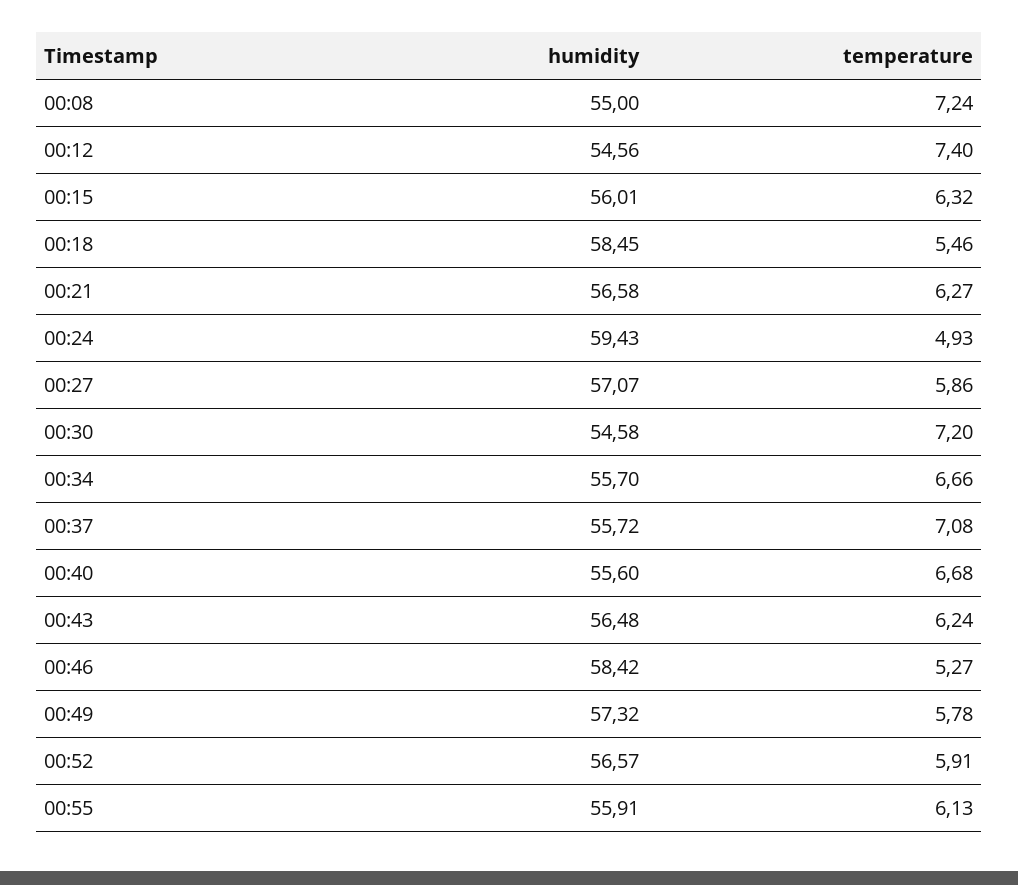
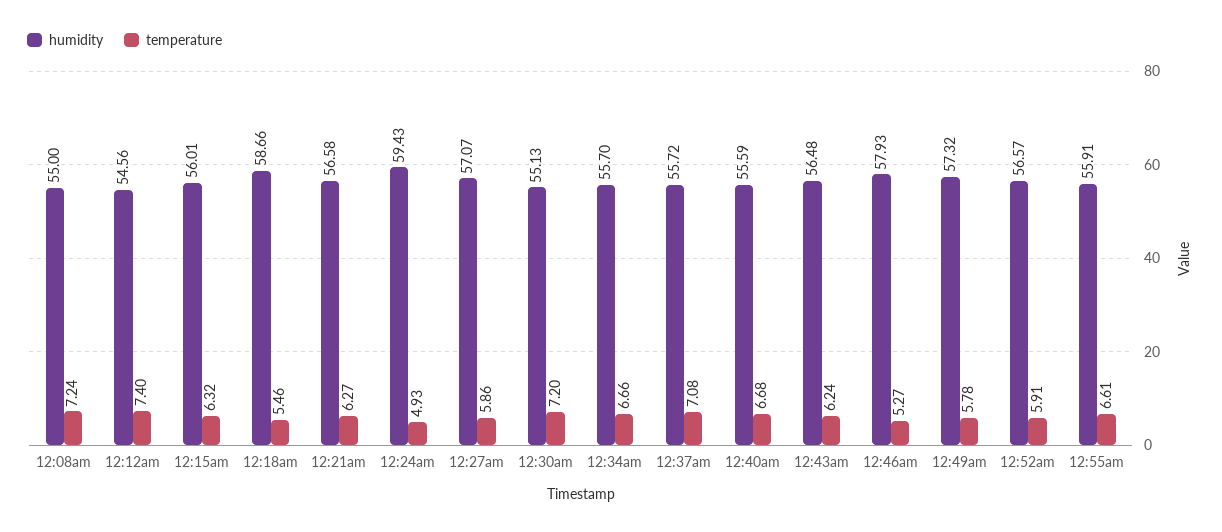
humidity, 00:18: 58.45 -> 58.66
humidity, 00:30: 54.58 -> 55.13
humidity, 00:40: 55.6 -> 55.59
humidity, 00:46: 58.42 -> 57.93
temperature, 00:55: 6.13 -> 6.61

